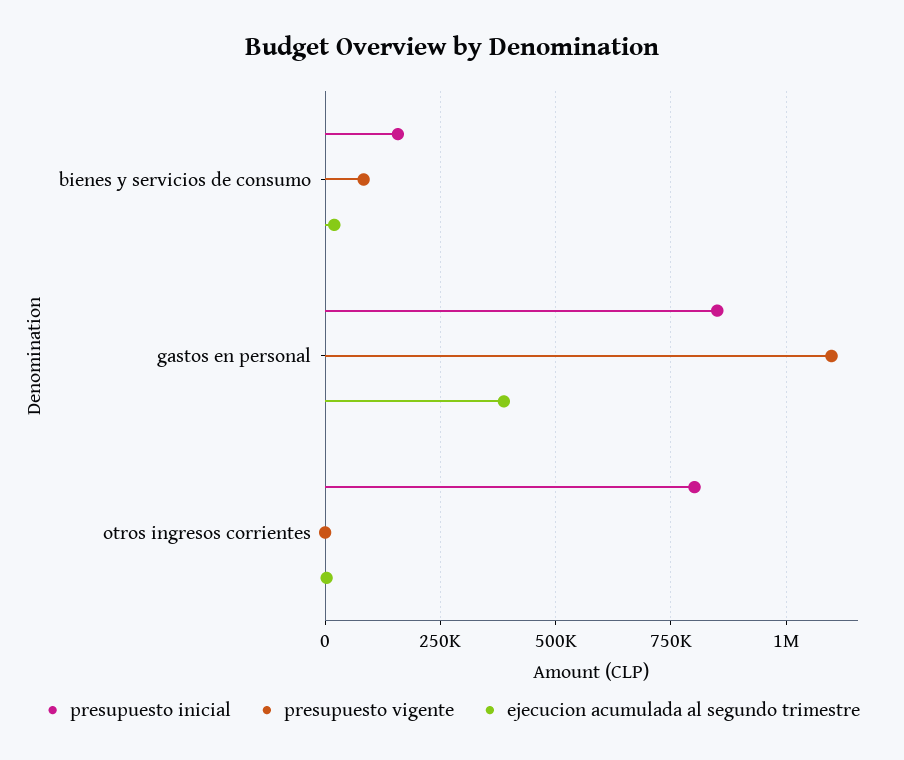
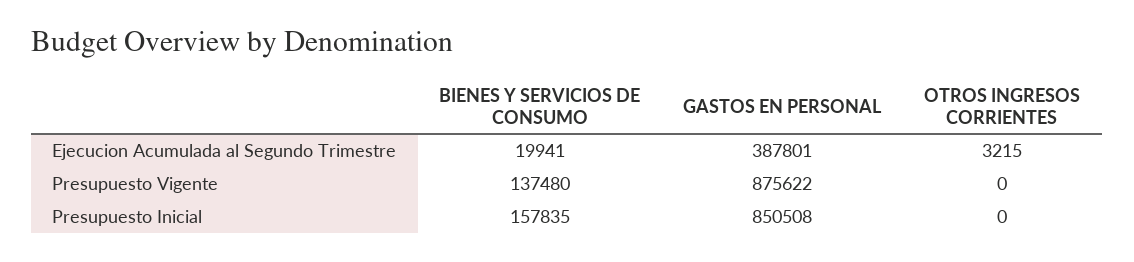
presupuesto vigente, bienes y servicios de consumo: 75000 -> 137480
presupuesto vigente, gastos en personal: 1100000 -> 875622
presupuesto inicial, otros ingresos corrientes: 800000 -> 0

